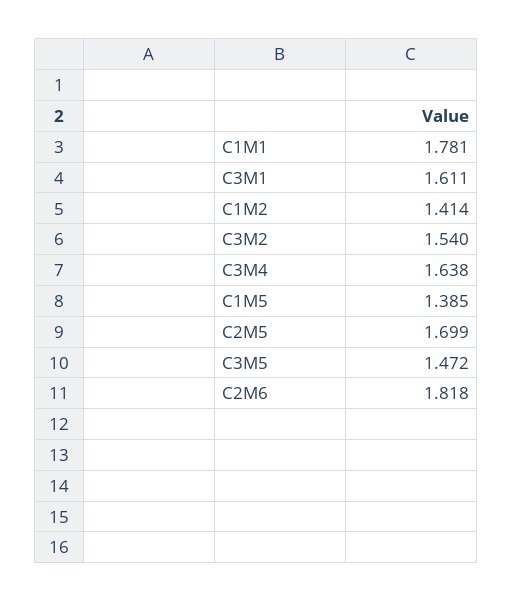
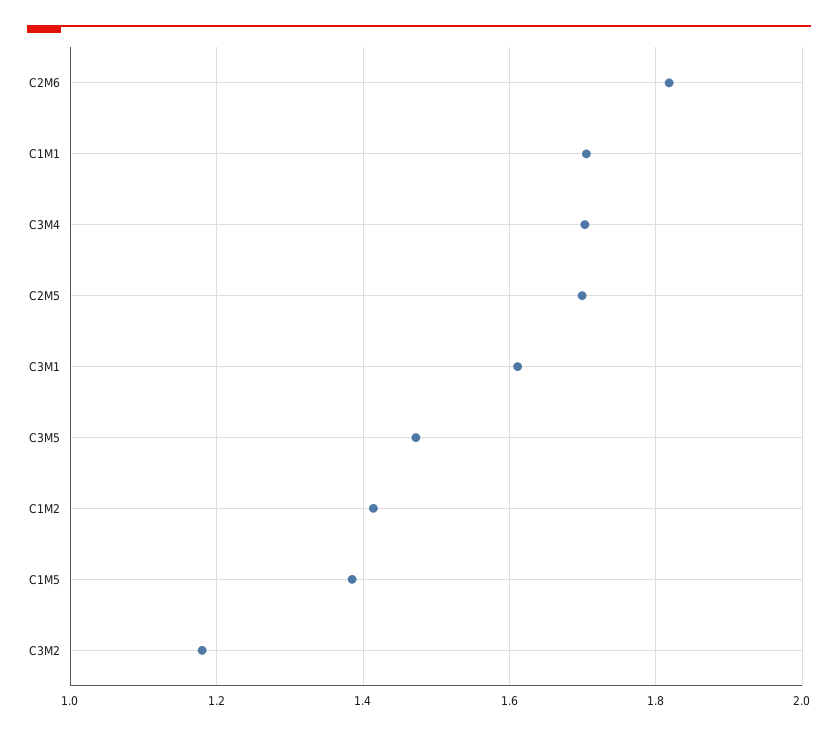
C1M1: 1.781 -> 1.7
C3M2: 1.54 -> 1.18
C3M4: 1.638 -> 1.7

